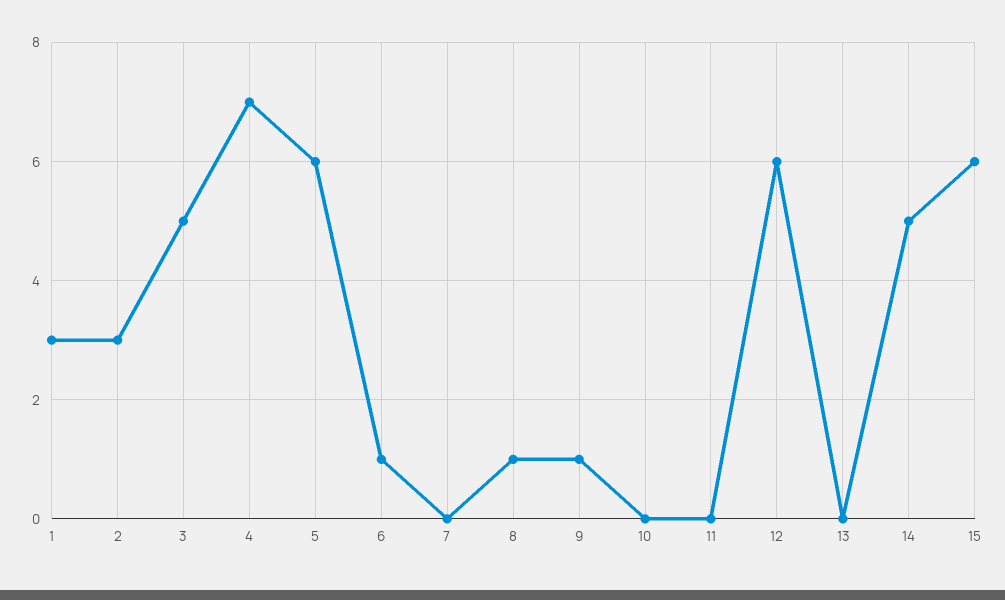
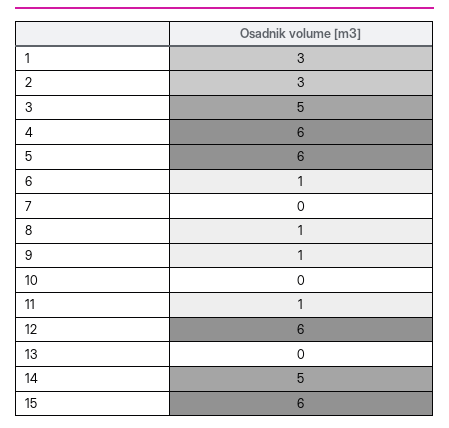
4: 7 -> 6
11: 0 -> 1

